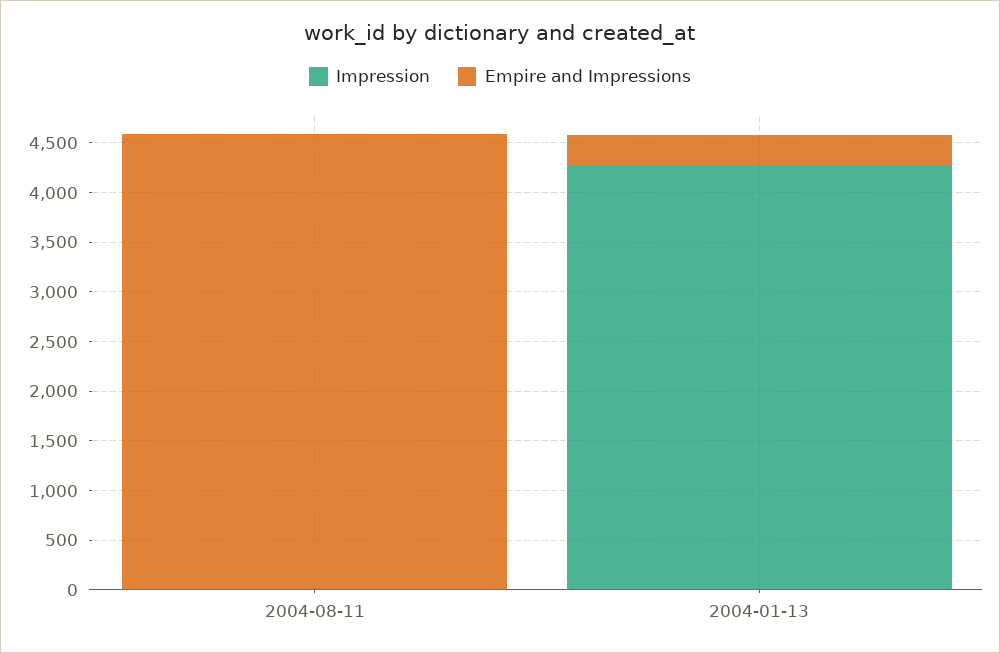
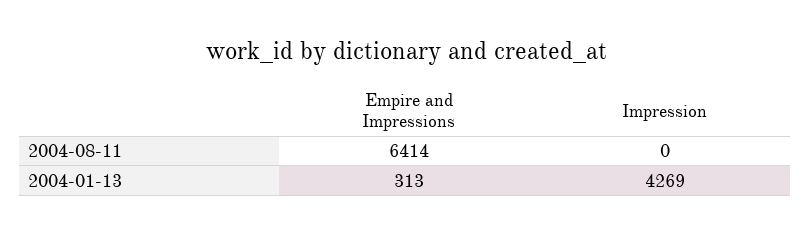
Empire and Impressions, 2004-08-11: 4600 -> 6414

